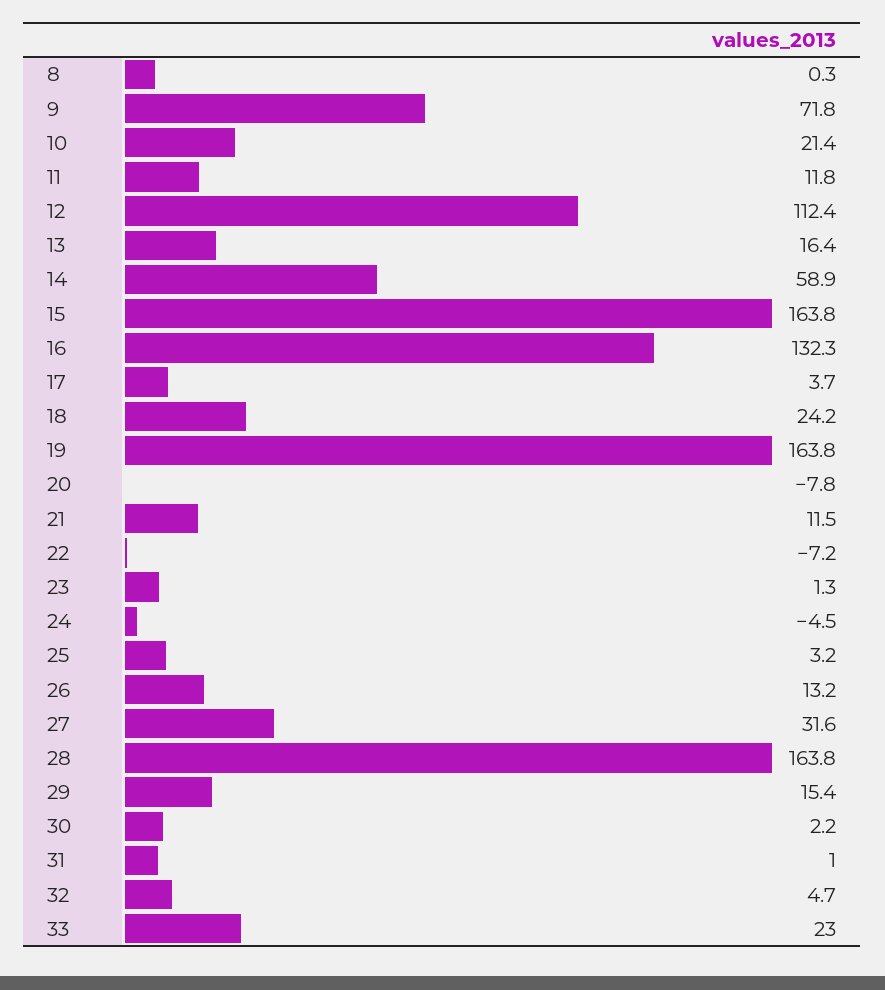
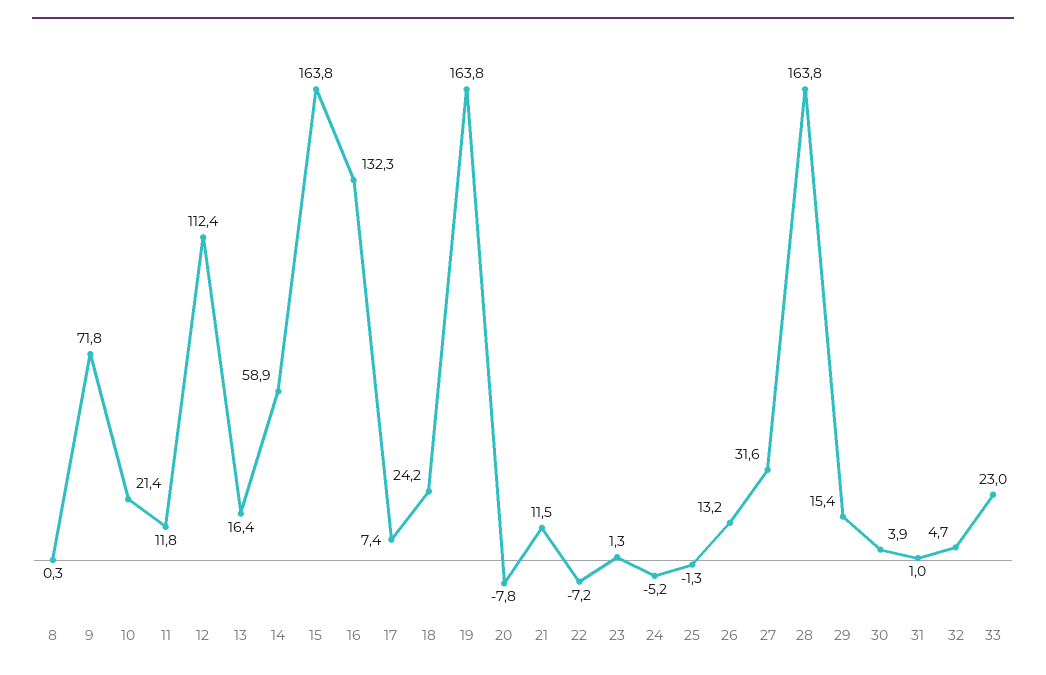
17: 3.7 -> 7.4
24: -4.5 -> -5.2
25: 3.2 -> -1.3
30: 2.2 -> 3.9

